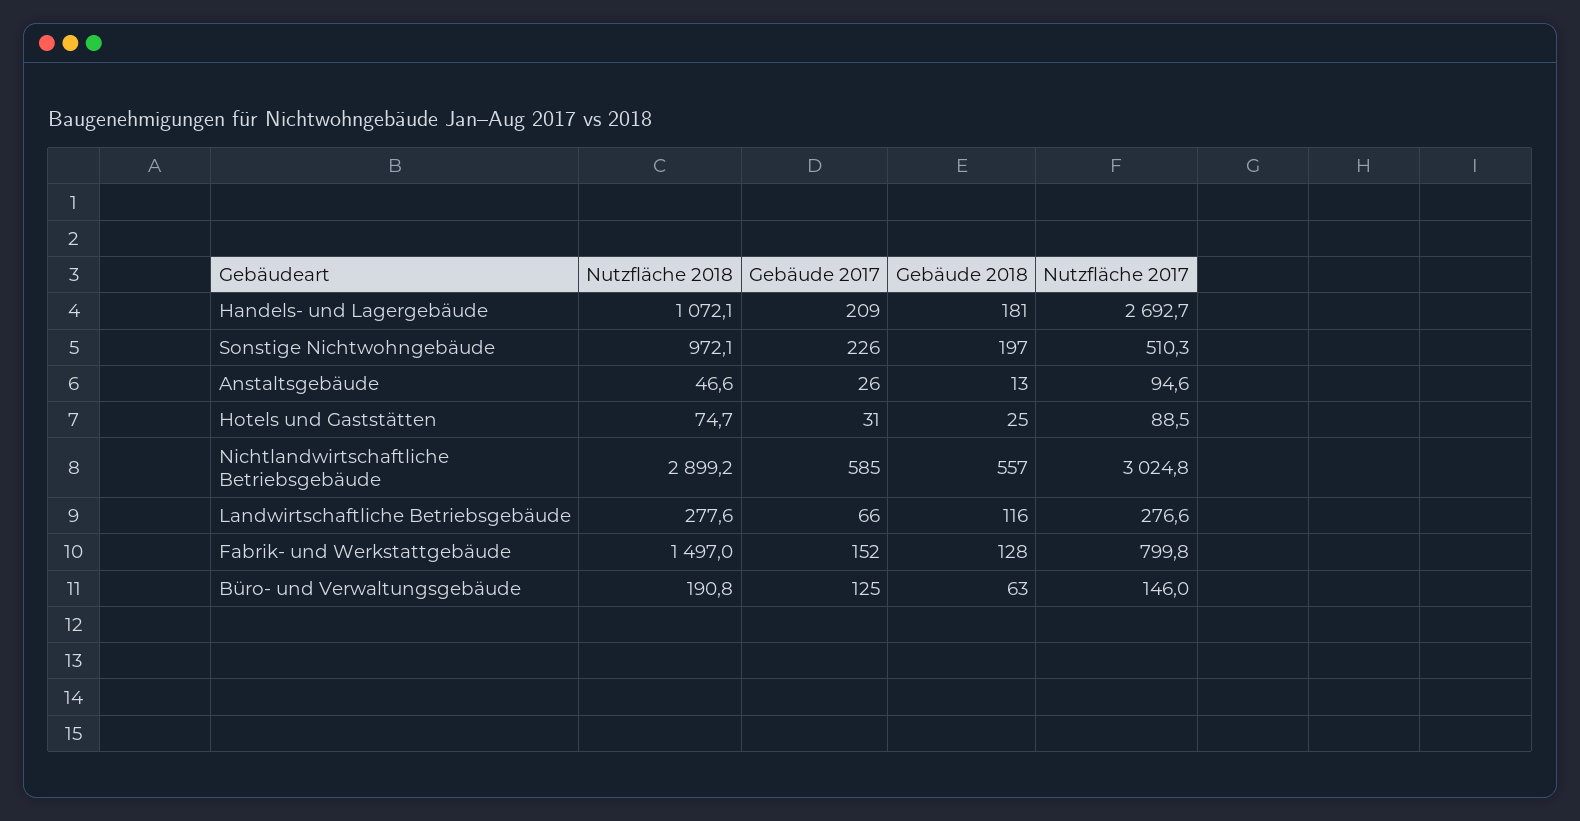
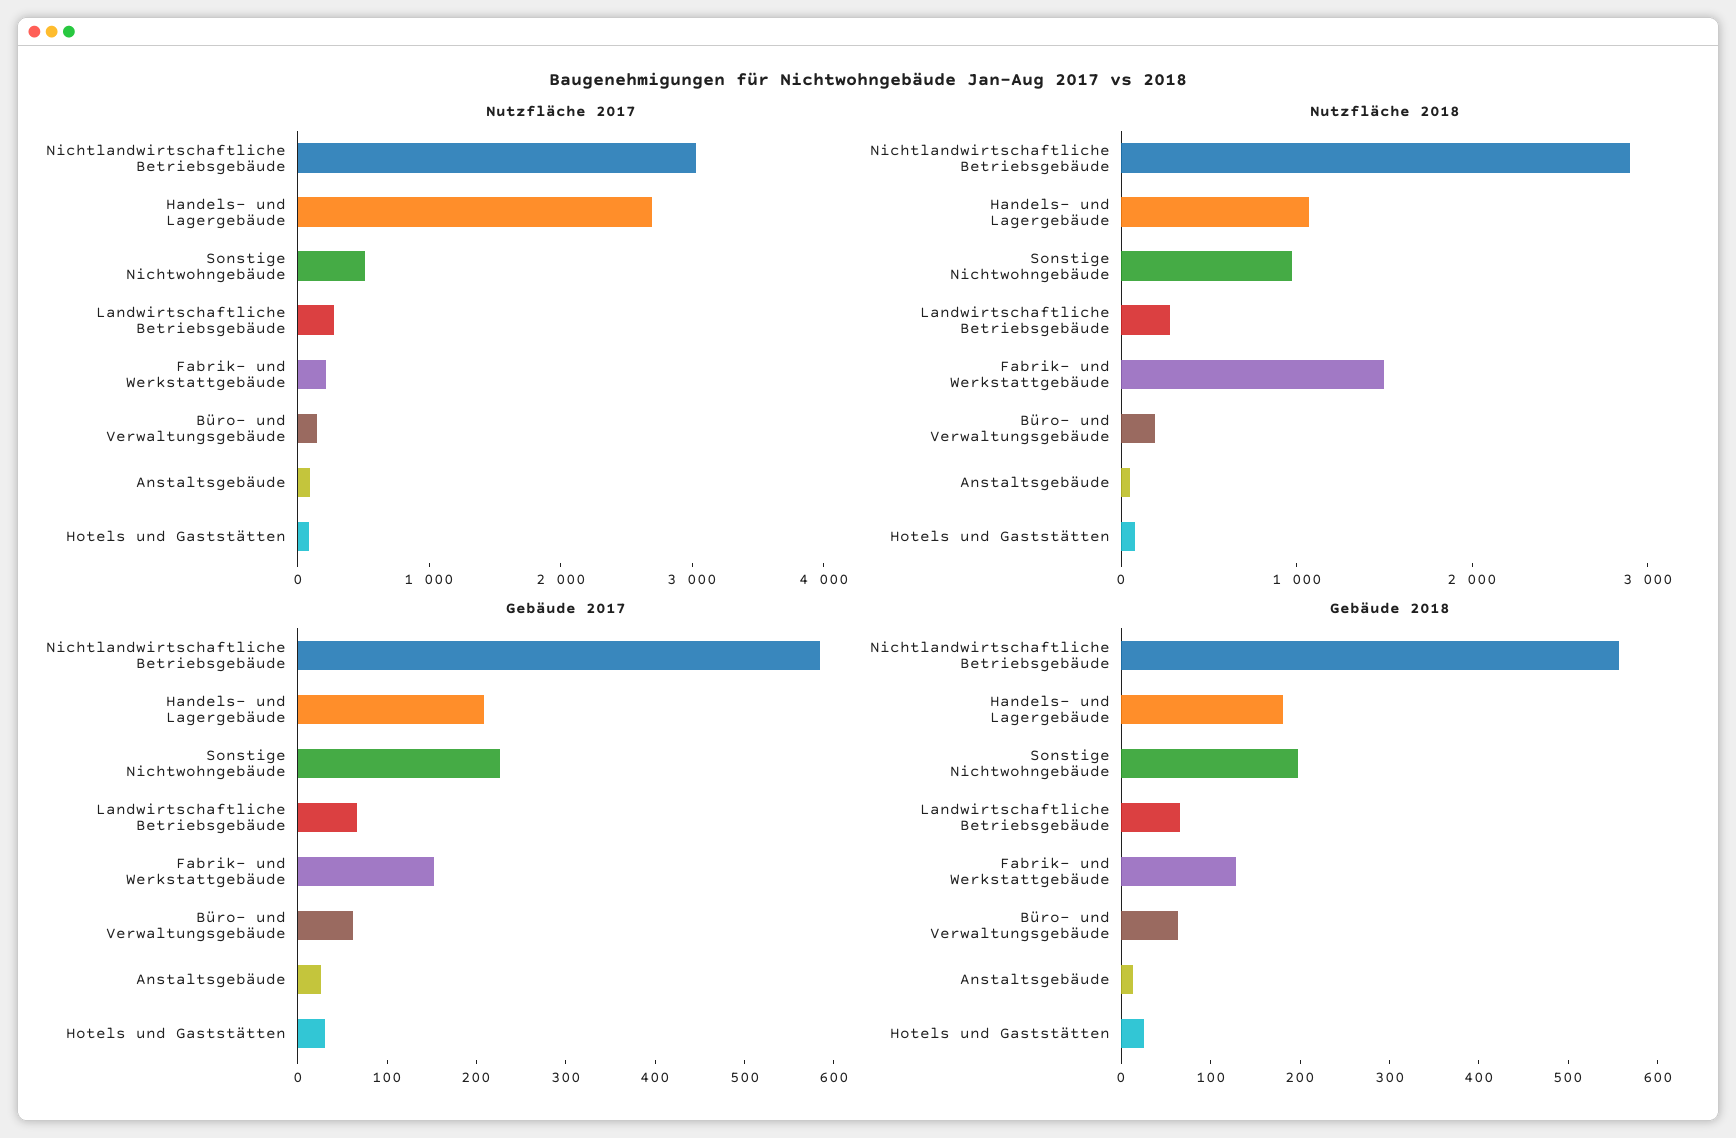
Gebäude 2018, Landwirtschaftliche Betriebsgebäude: 116 -> 60
Nutzfläche 2017, Fabrik- und Werkstattgebäude: 799.8 -> 200
Gebäude 2017, Büro- und Verwaltungsgebäude: 125 -> 60

